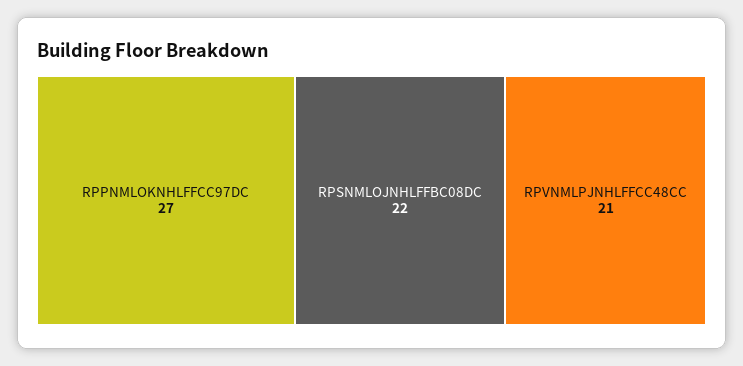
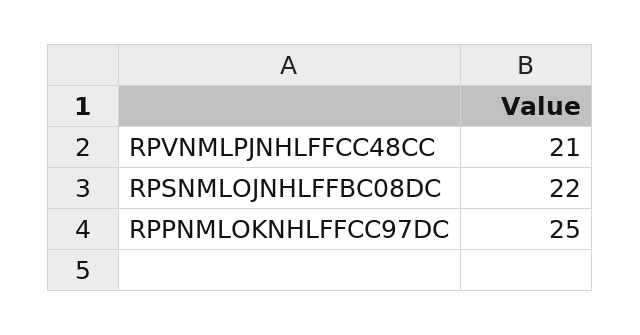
RPPNMLOKNHLFFCC97DC: 27 -> 25

